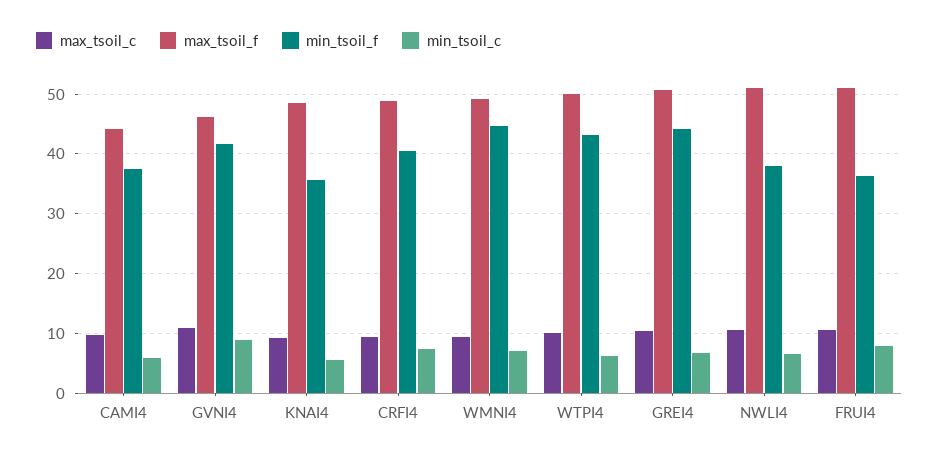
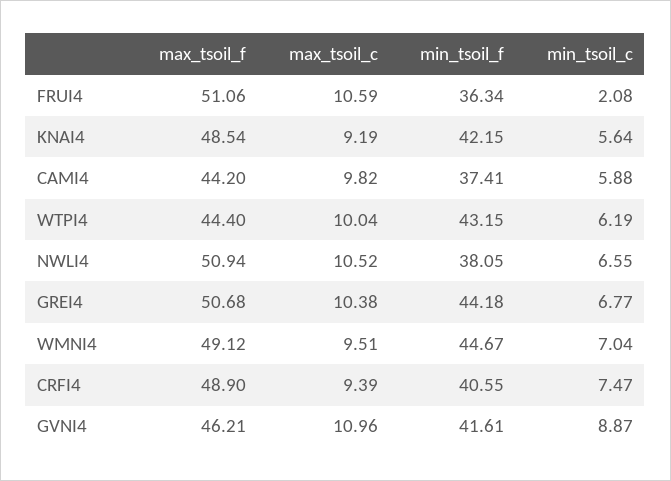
min_tsoil_f, KNAI4: 36 -> 42.15
max_tsoil_f, WTPI4: 50 -> 44.4
min_tsoil_c, FRUI4: 8 -> 2.08

